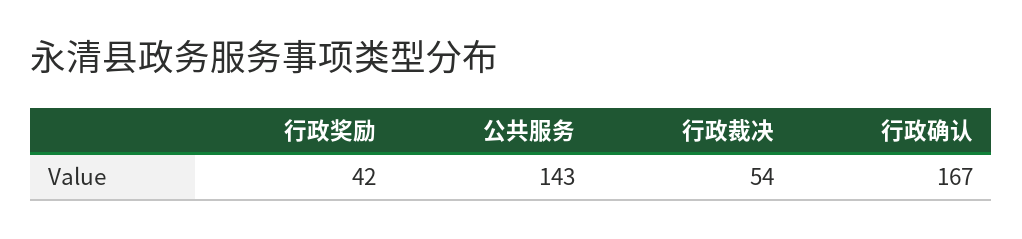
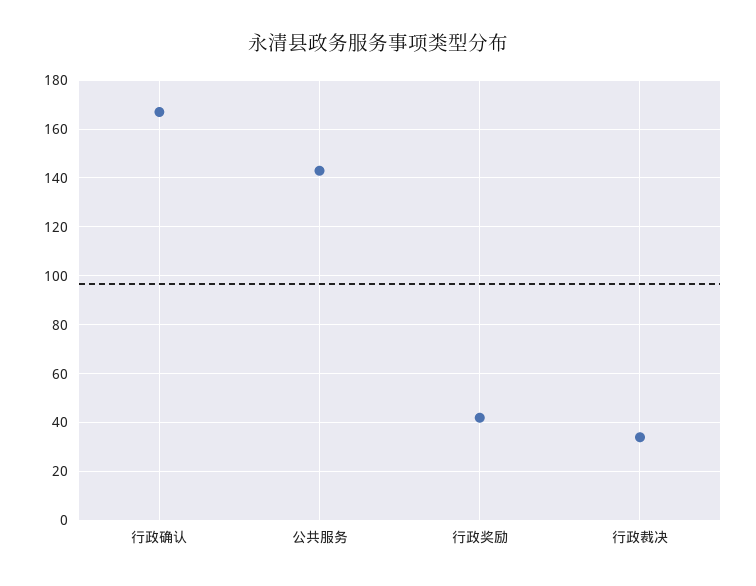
行政裁决: 54 -> 35

